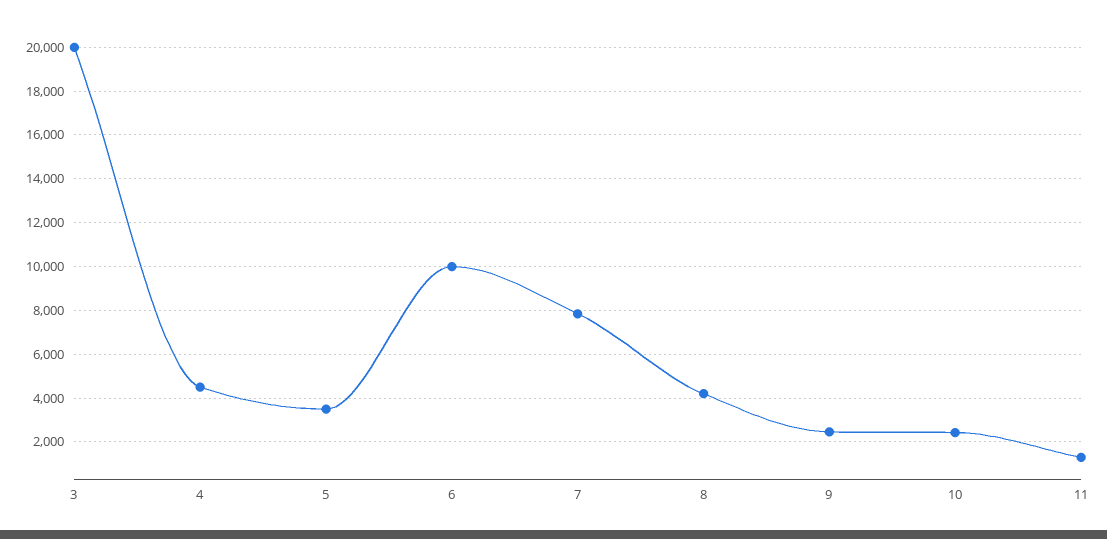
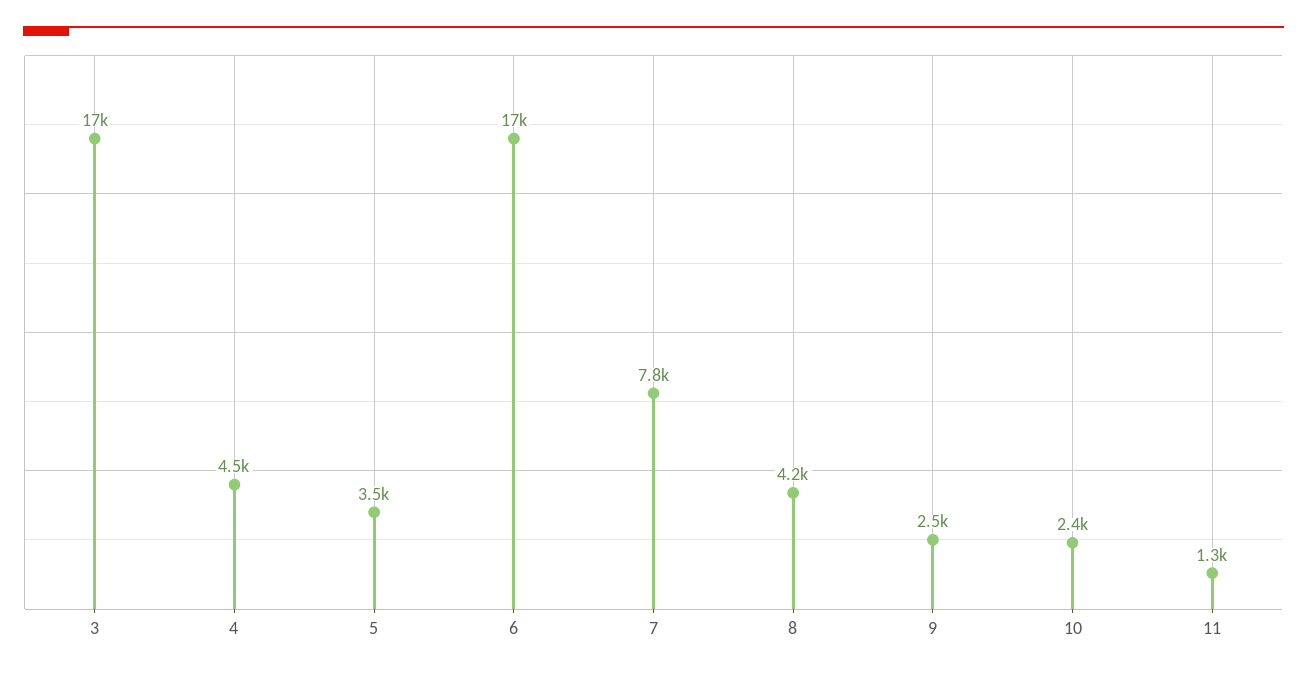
3: 20000 -> 17000
6: 10000 -> 17000

